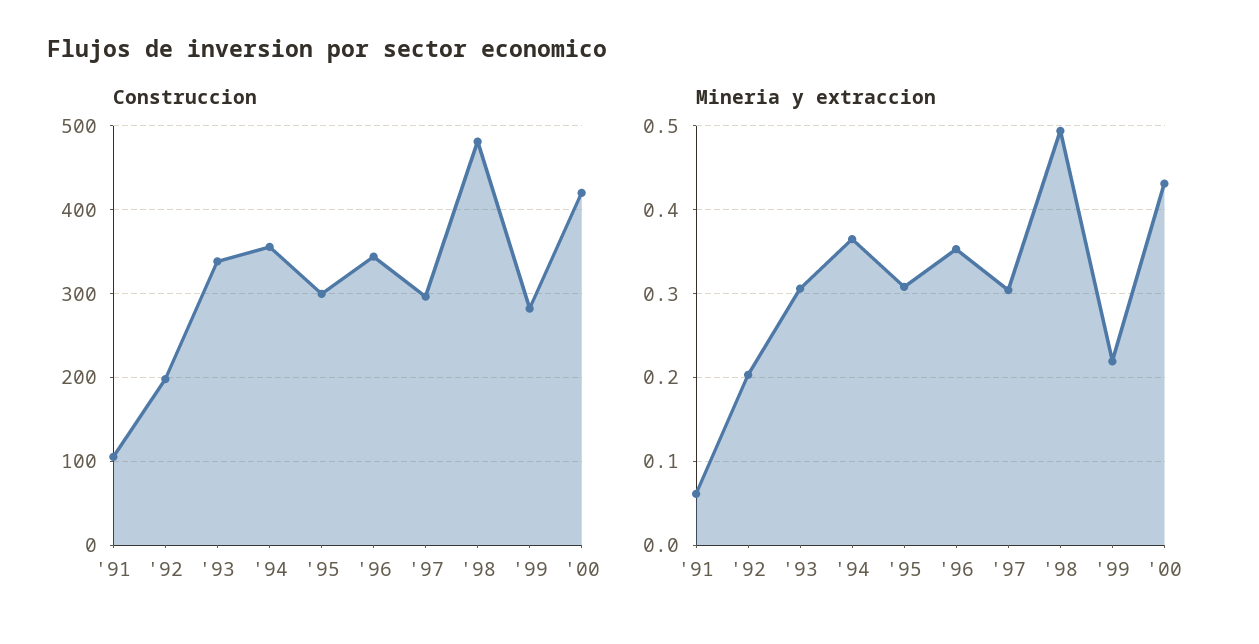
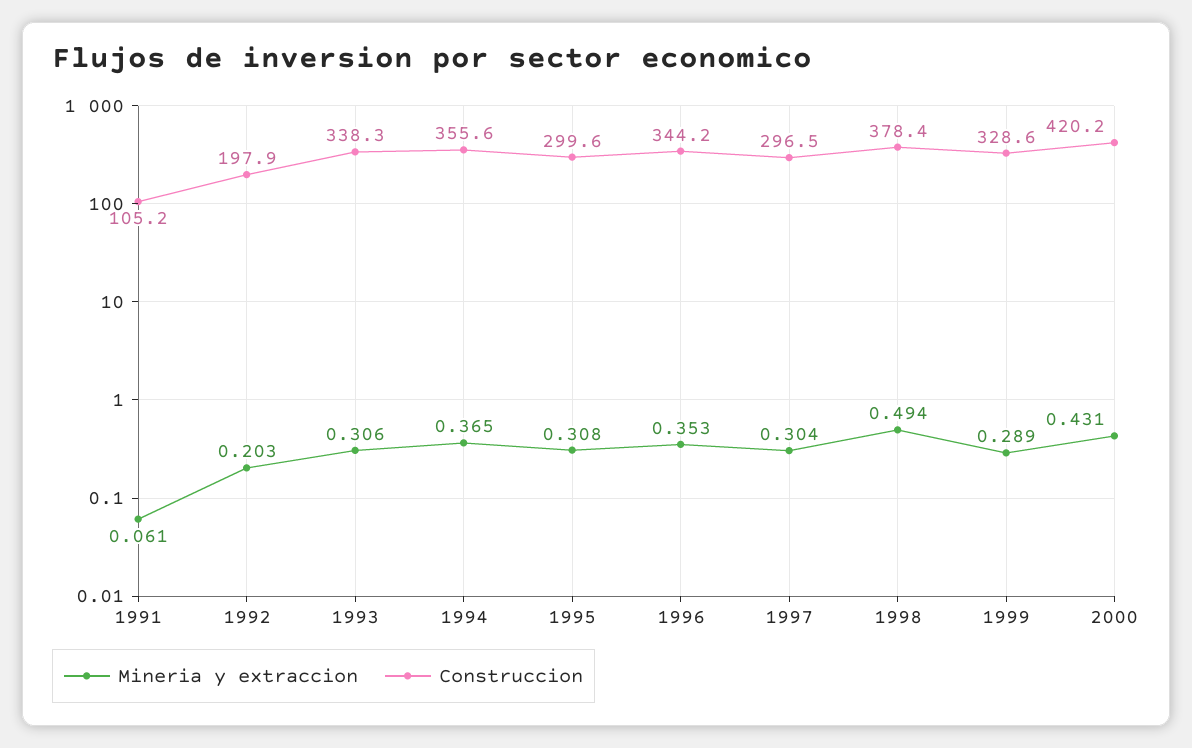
Construccion, '98: 480 -> 378.4
Construccion, '99: 280 -> 328.6
Mineria y extraccion, '99: 0.22 -> 0.289

